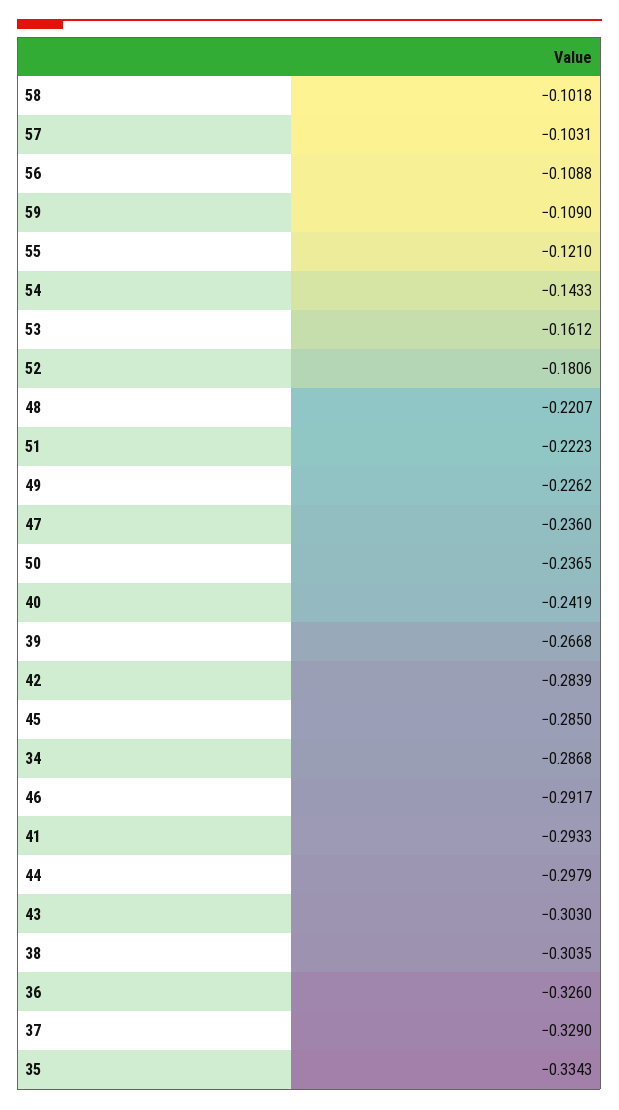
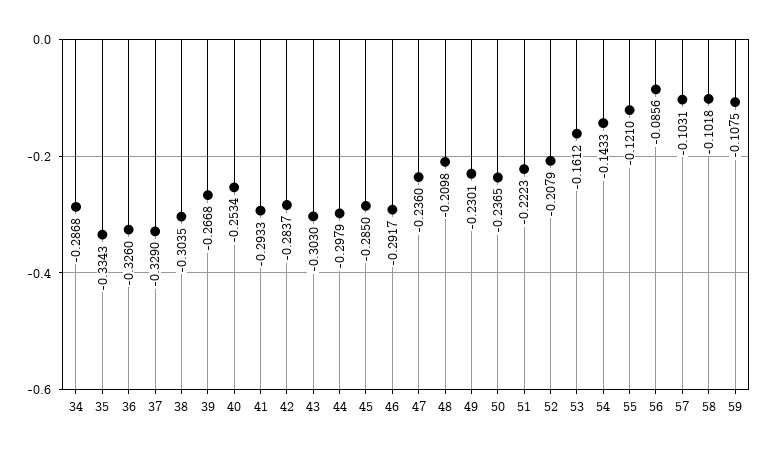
56: -0.1088 -> -0.0856
59: -0.109 -> -0.1075
52: -0.1806 -> -0.2079
48: -0.2207 -> -0.2098
49: -0.2262 -> -0.2301
40: -0.2419 -> -0.2534
42: -0.2839 -> -0.2837

